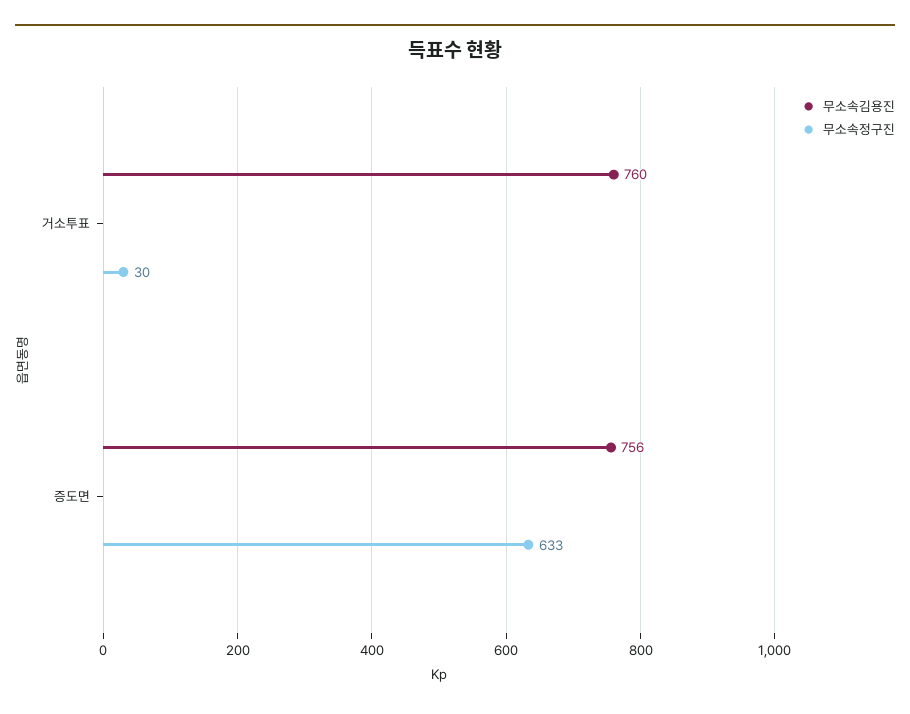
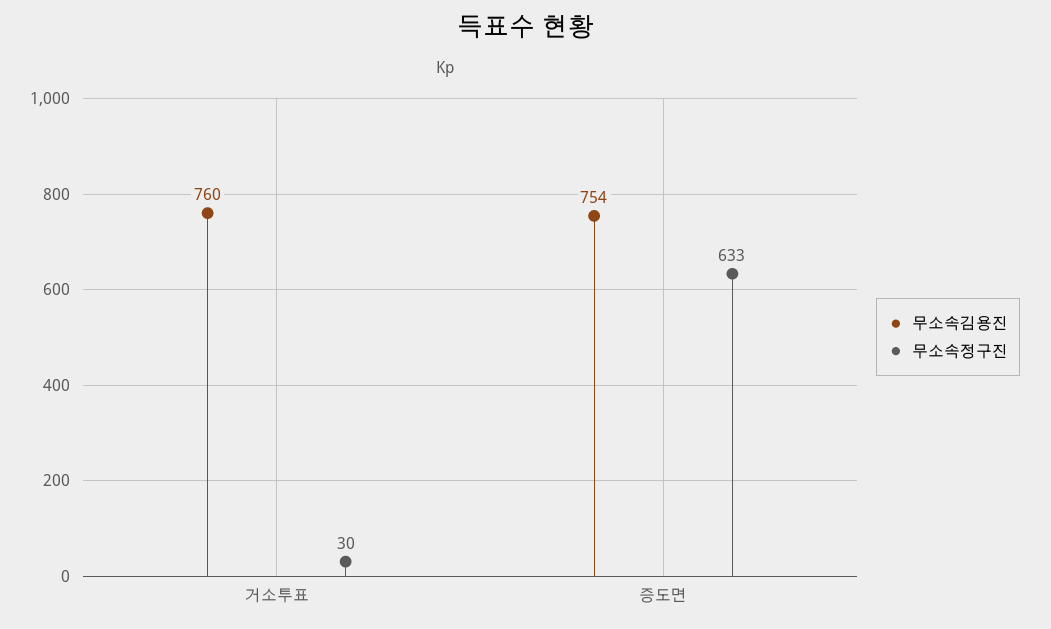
무소속김용진, 증도면: 756 -> 754

